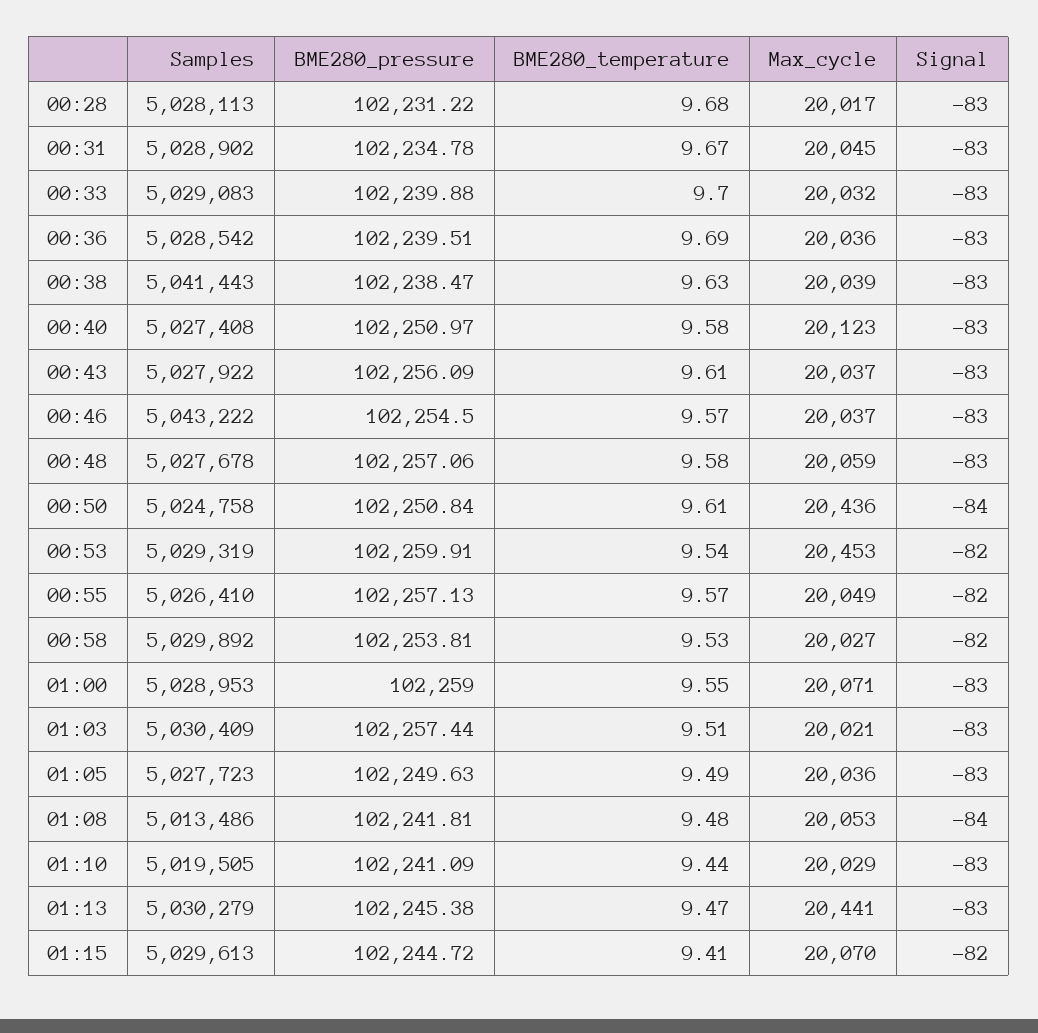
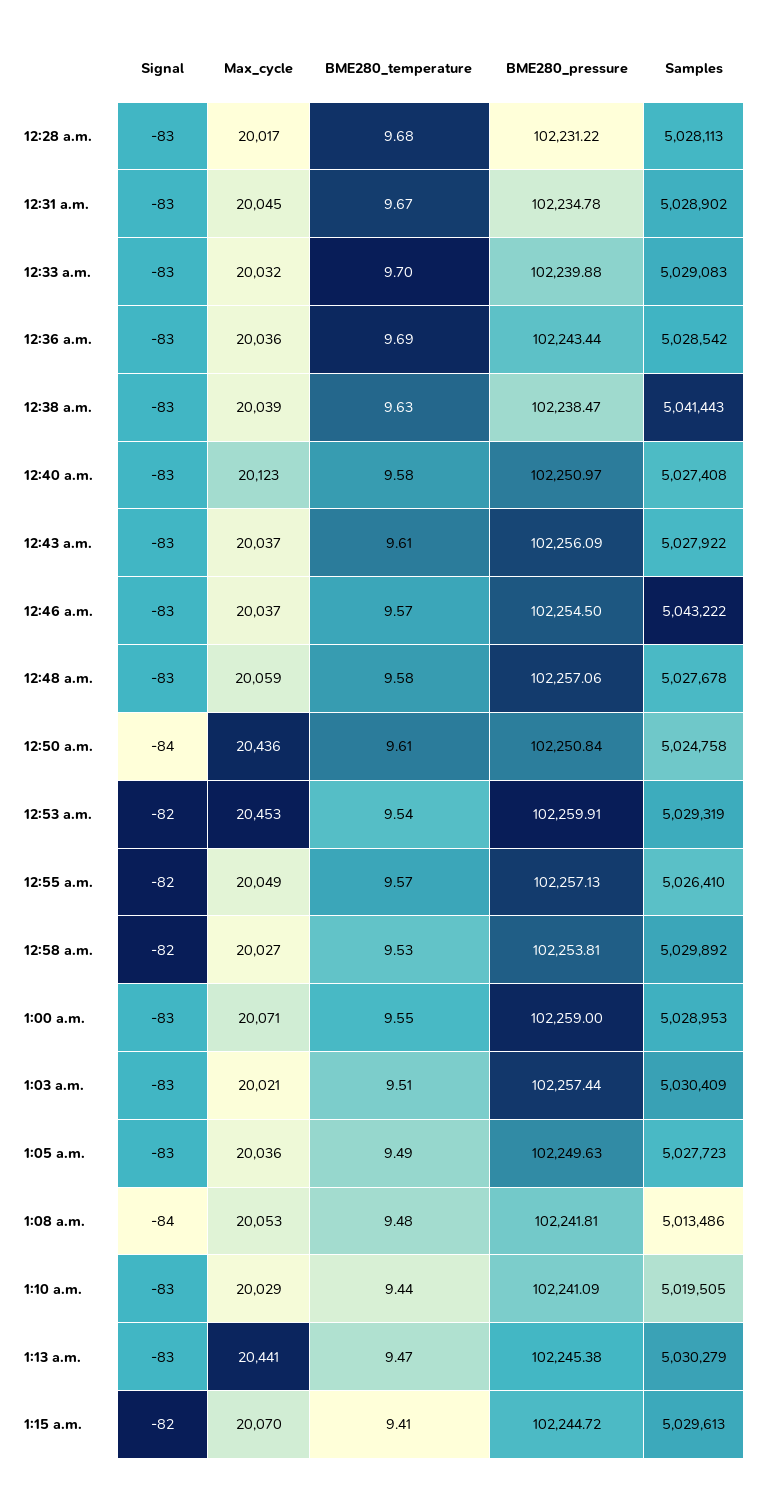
BME280_pressure, 00:36: 102239.51 -> 102243.44

